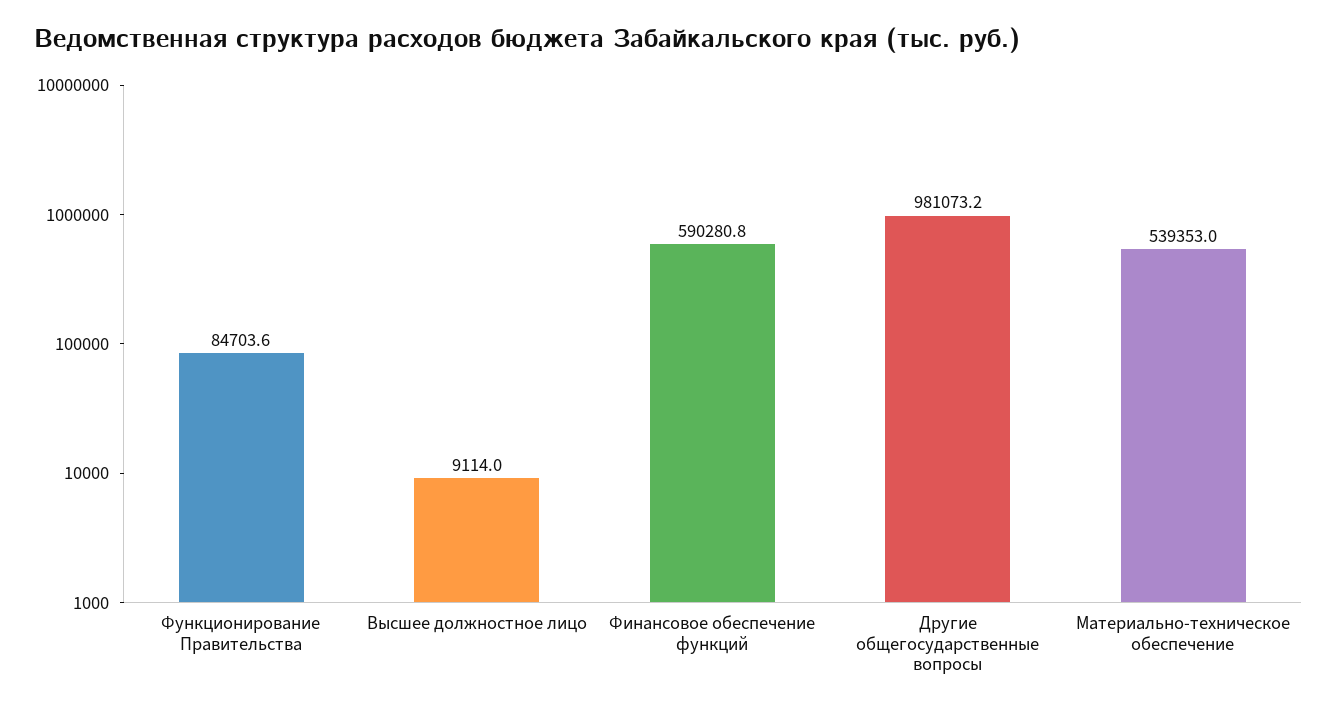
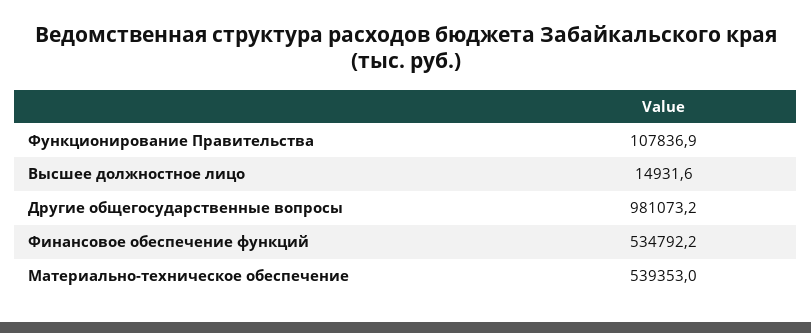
Функционирование Правительства: 84703.6 -> 107836.9
Высшее должностное лицо: 9114 -> 14931.6
Финансовое обеспечение функций: 590280.8 -> 534792.2

